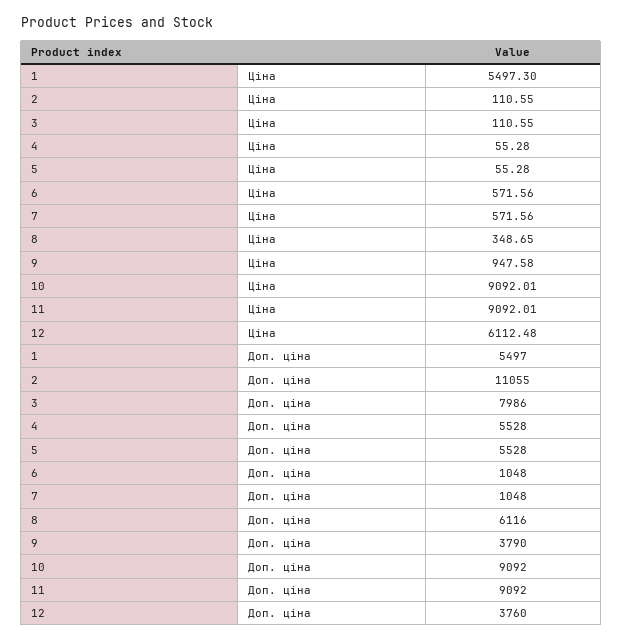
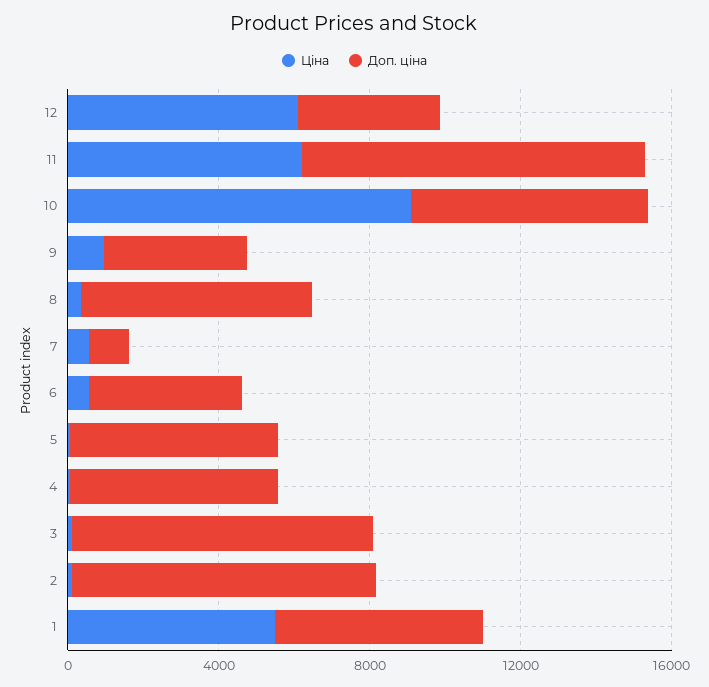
Ціна, 11: 9092.01 -> 6000
Доп. ціна, 2: 11055 -> 8000
Доп. ціна, 6: 1048 -> 4000
Доп. ціна, 10: 9092 -> 6000

